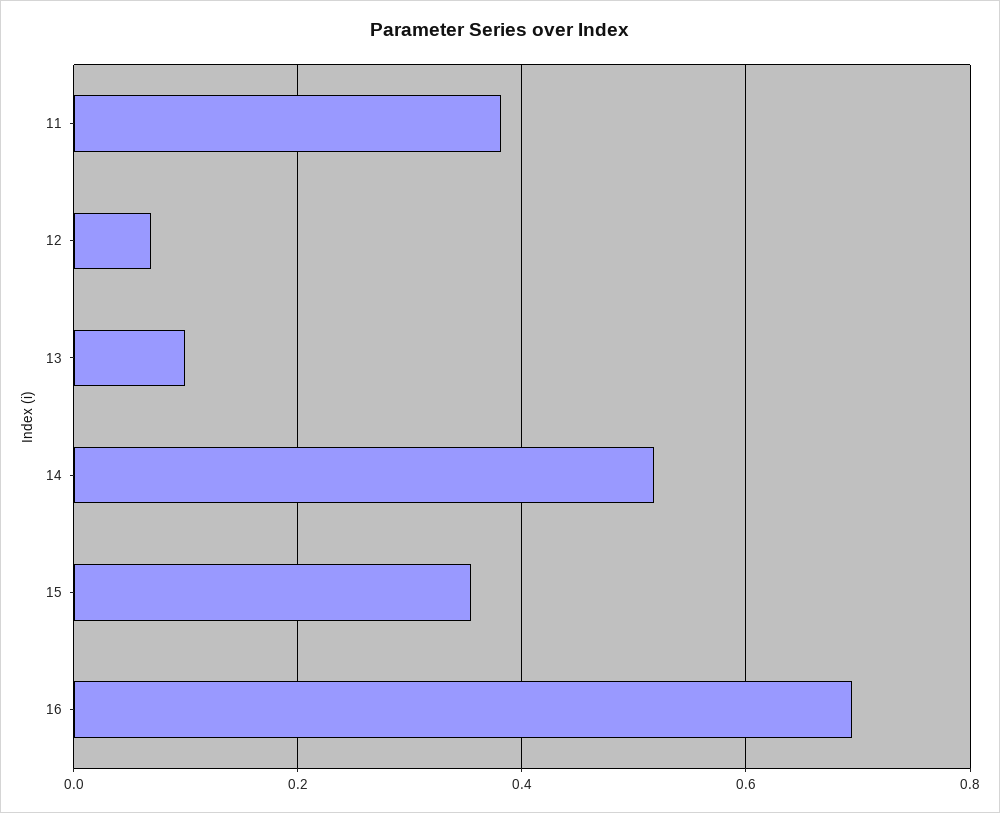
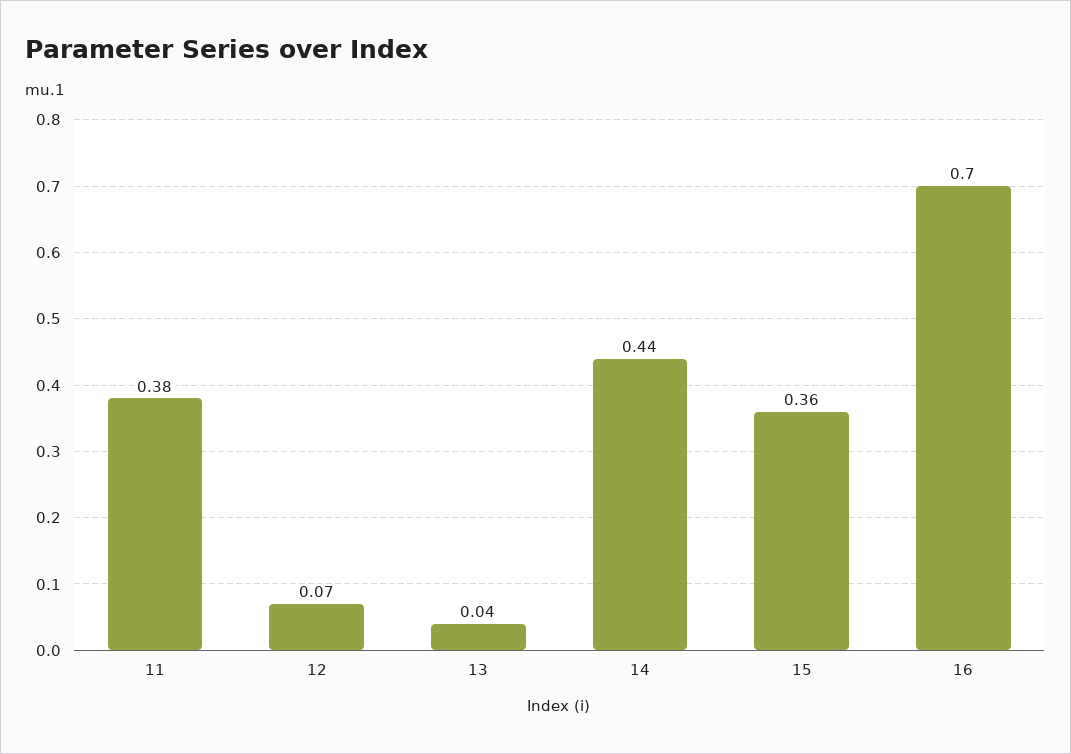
13: 0.1 -> 0.04
14: 0.52 -> 0.44

